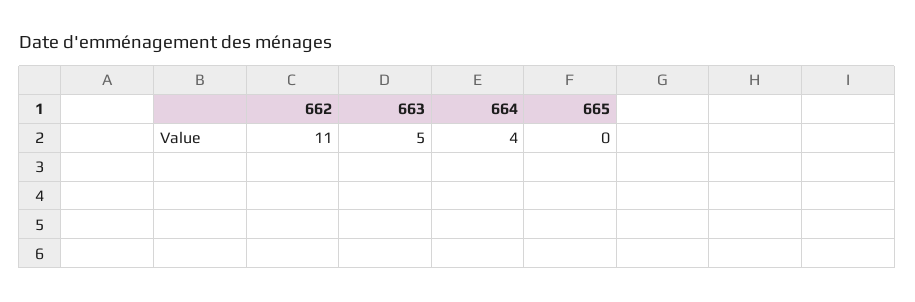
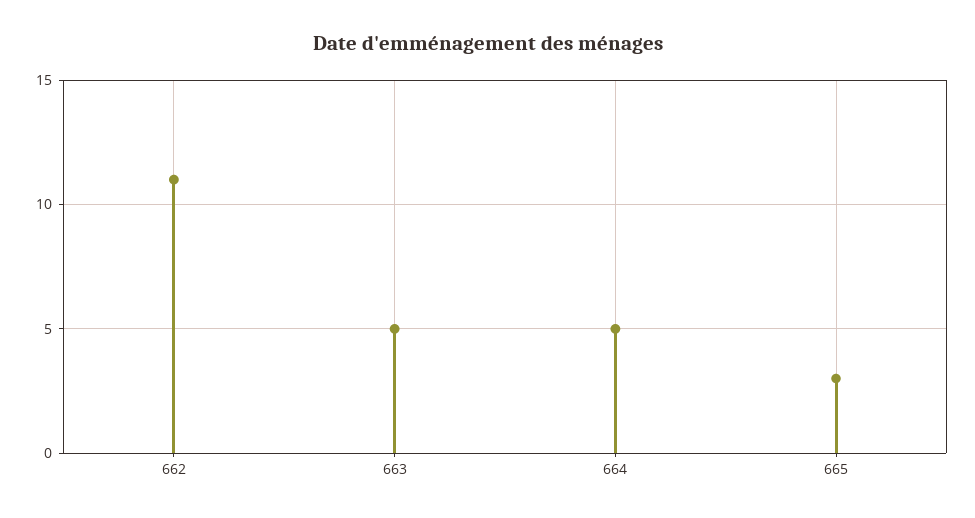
664: 4 -> 5
665: 0 -> 3

